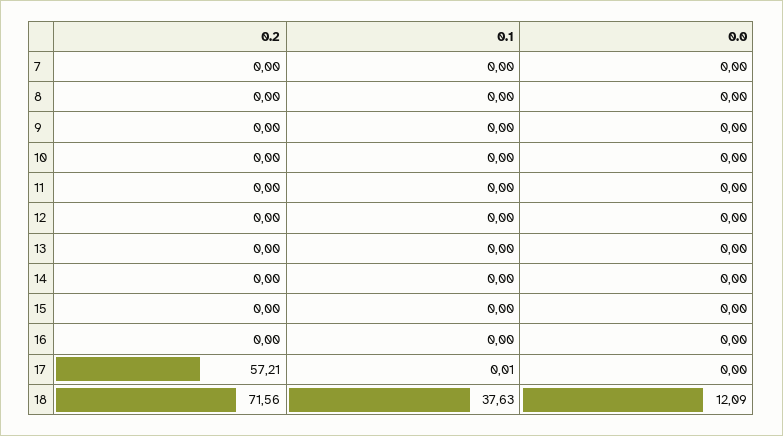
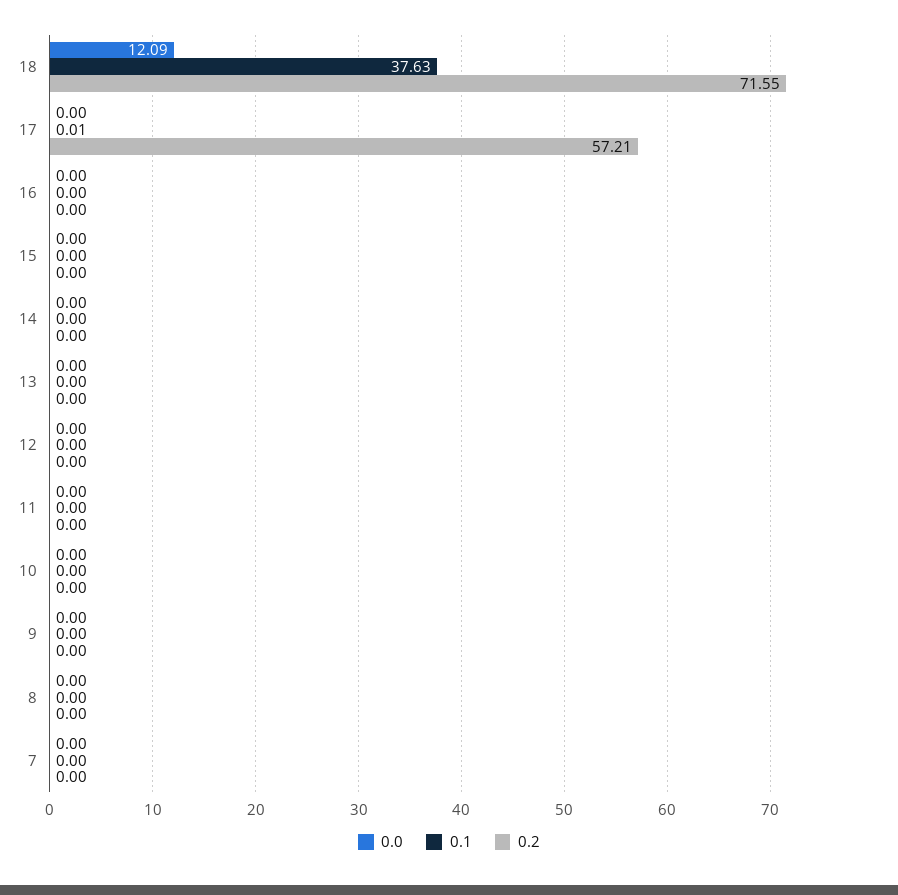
0.2, 18: 71.56 -> 71.55

